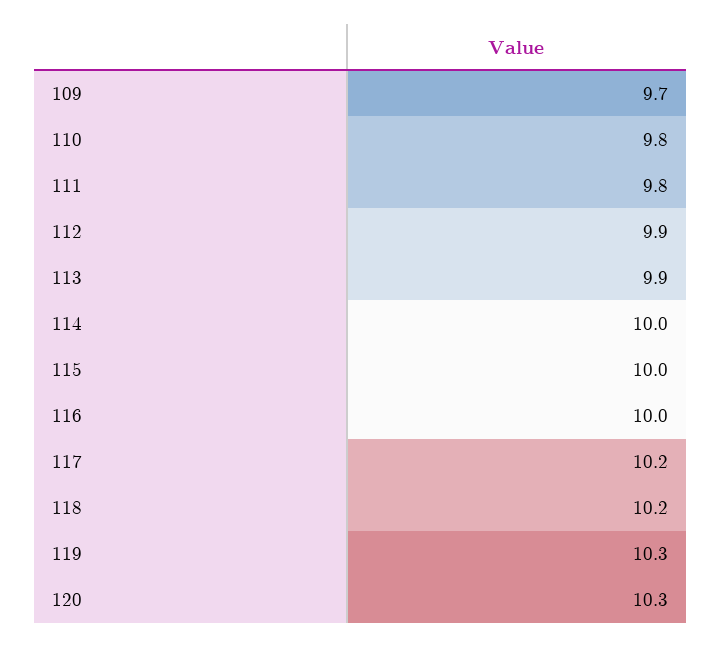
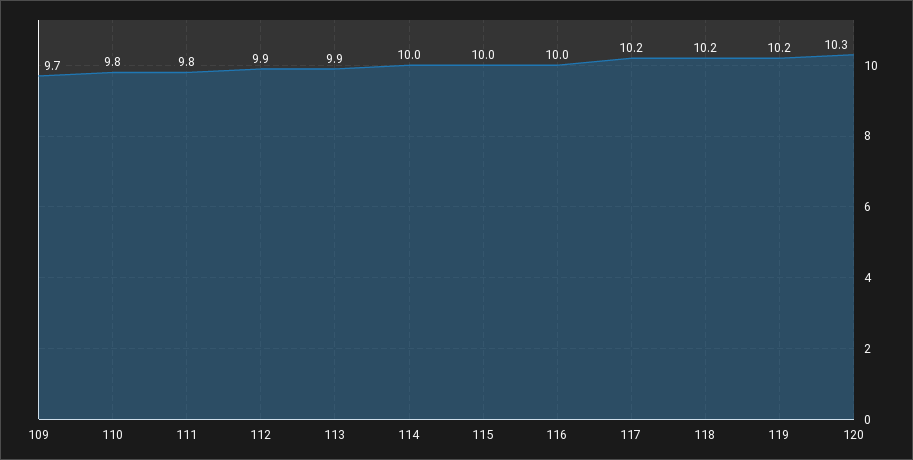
119: 10.3 -> 10.2

